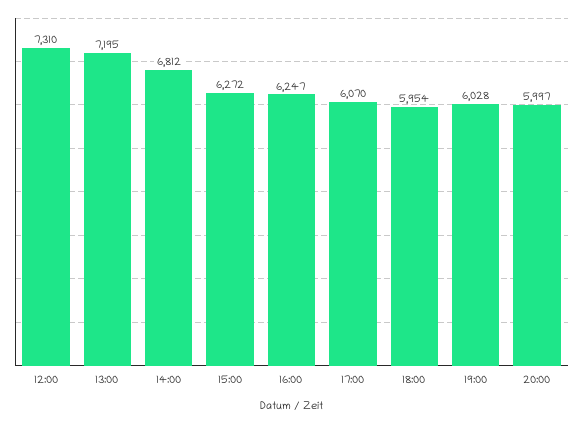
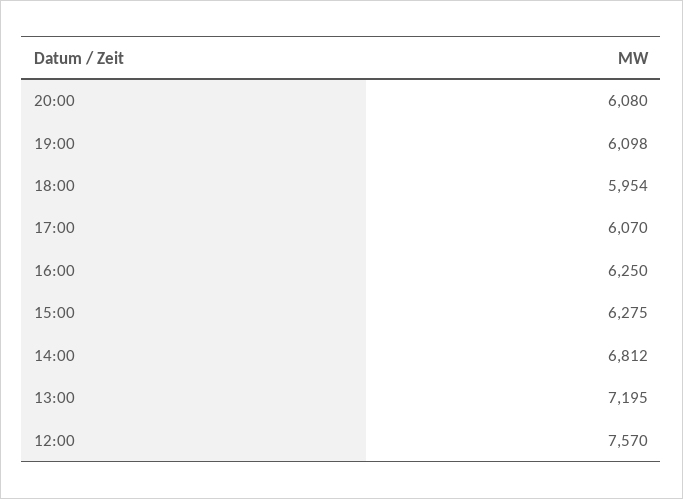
12:00: 7310 -> 7570
15:00: 6272 -> 6275
16:00: 6247 -> 6250
19:00: 6028 -> 6098
20:00: 5997 -> 6080

